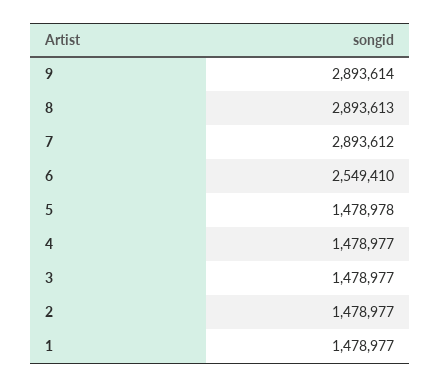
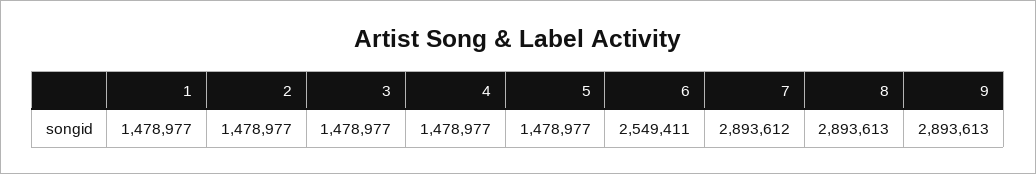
9: 2893614 -> 2893613
6: 2549410 -> 2549411
5: 1478978 -> 1478977

